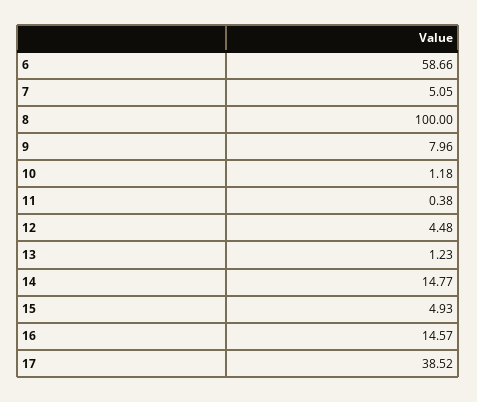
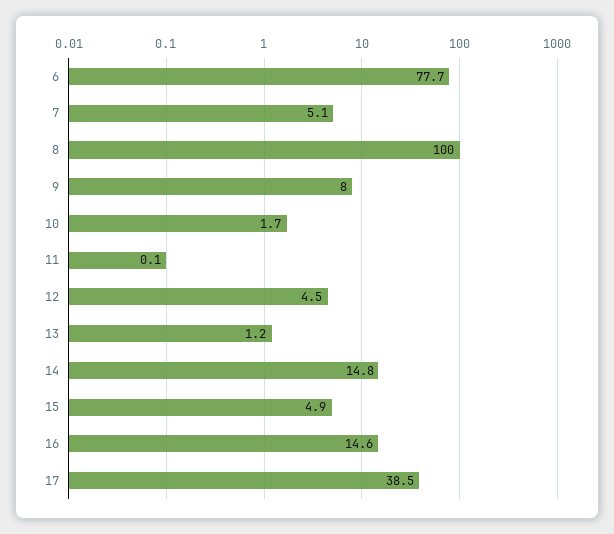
6: 58.66 -> 77.7
10: 1.18 -> 1.7
11: 0.38 -> 0.1

